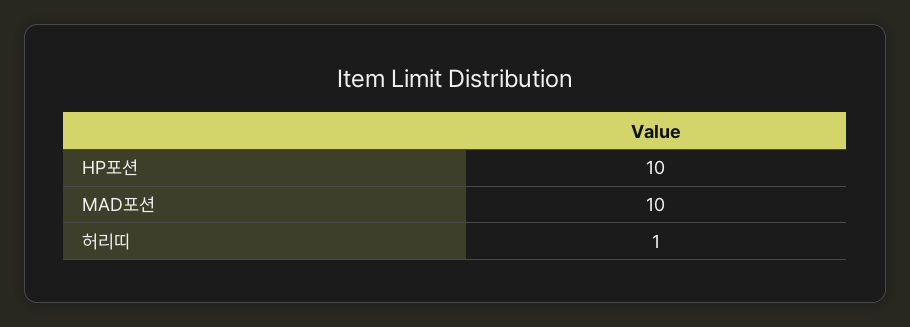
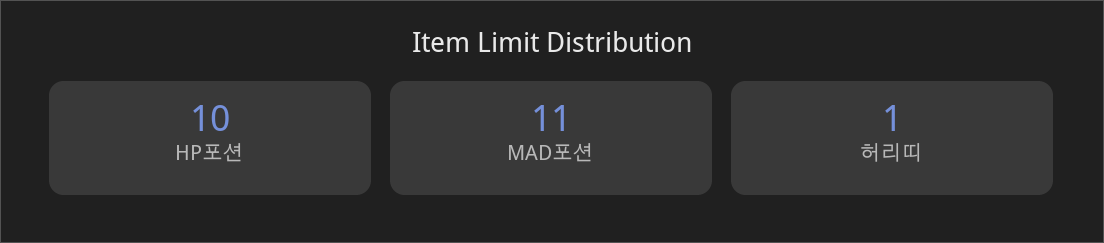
MAD포션: 10 -> 11

